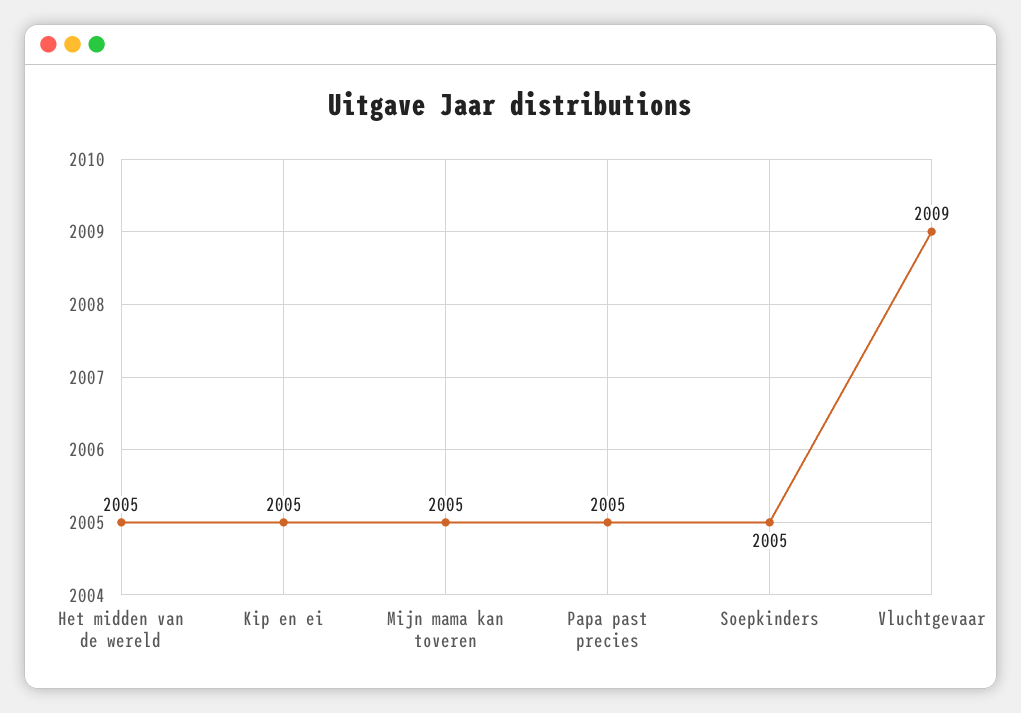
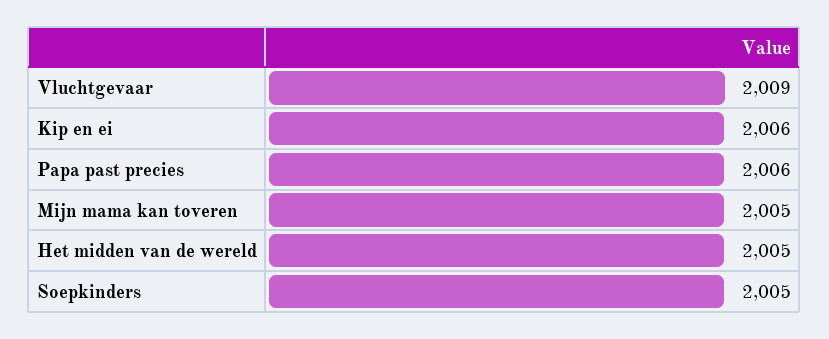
Kip en ei: 2005 -> 2006
Papa past precies: 2005 -> 2006

